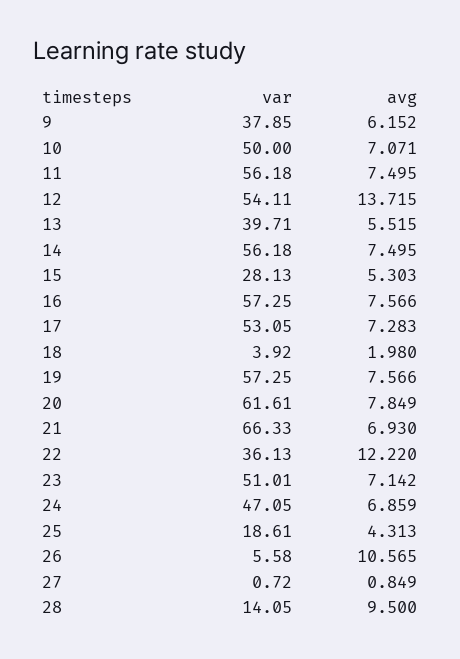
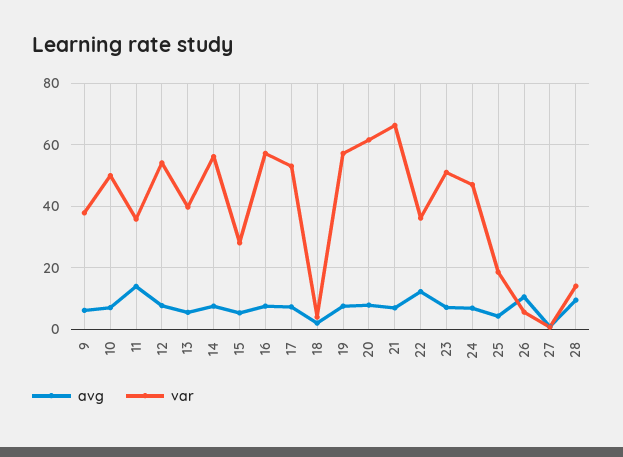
var, 11: 56.18 -> 36
avg, 11: 7.495 -> 14
avg, 12: 13.715 -> 8

